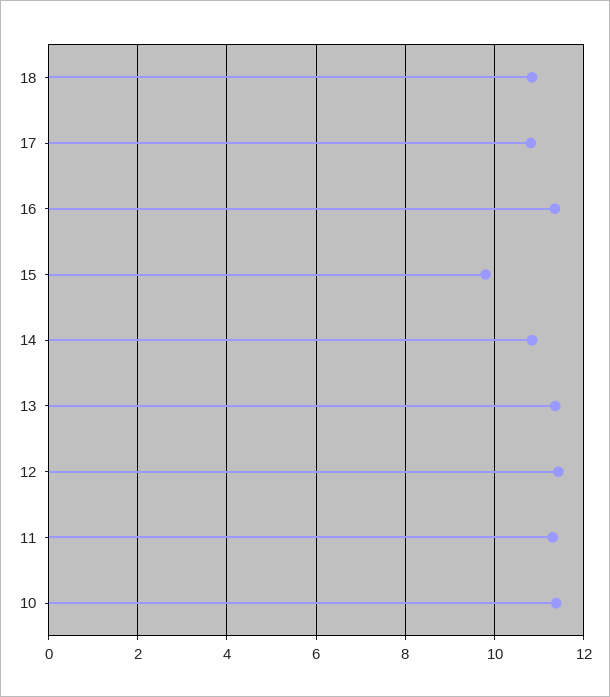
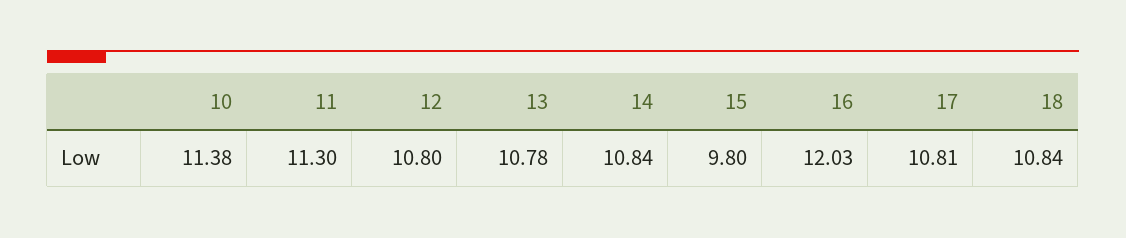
16: 11.4 -> 12.03
13: 11.4 -> 10.78
12: 11.4 -> 10.8

